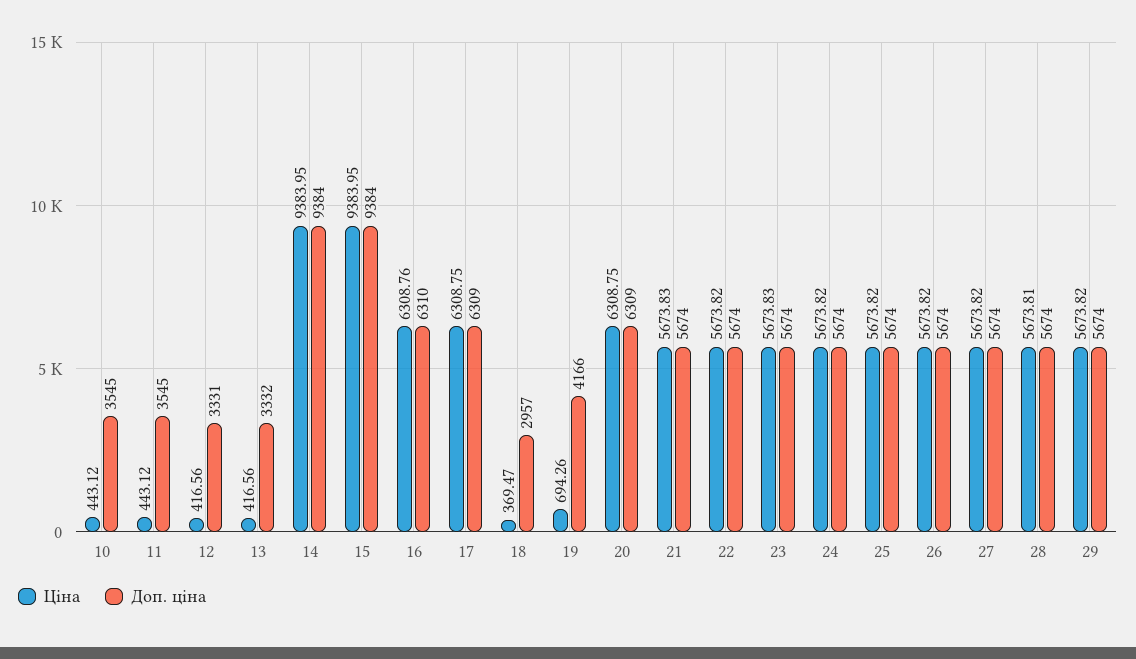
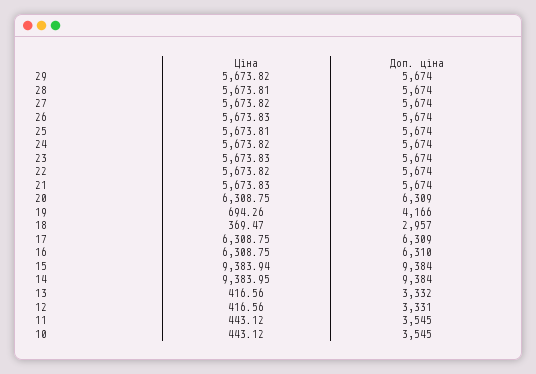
Ціна, 15: 9383.95 -> 9383.94
Ціна, 16: 6308.76 -> 6308.75
Ціна, 25: 5673.82 -> 5673.81
Ціна, 26: 5673.82 -> 5673.83

